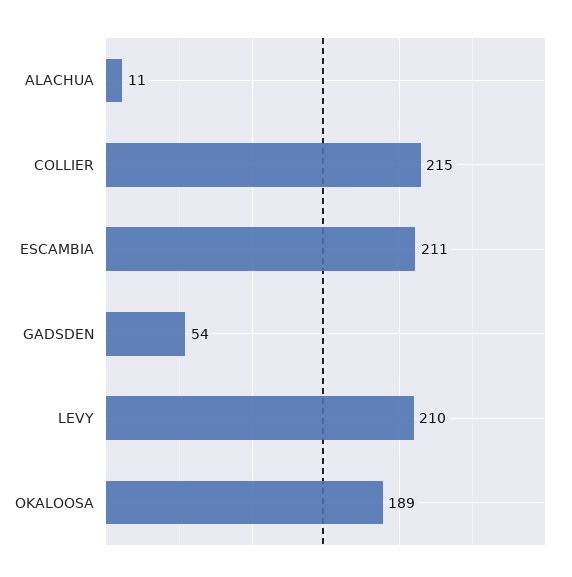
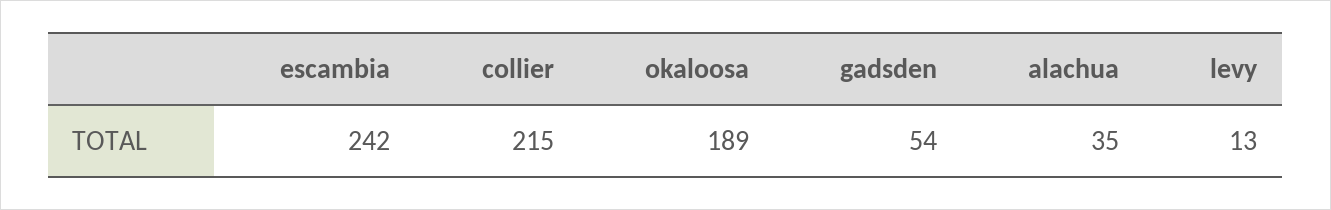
ALACHUA: 11 -> 35
ESCAMBIA: 211 -> 242
LEVY: 210 -> 13

